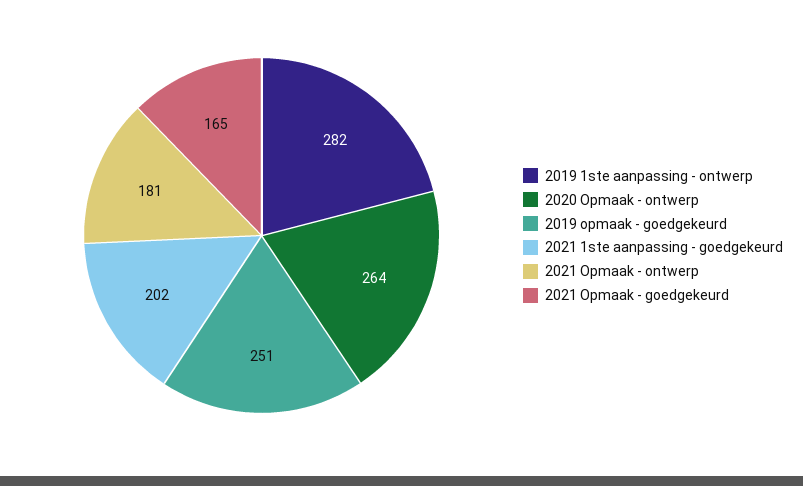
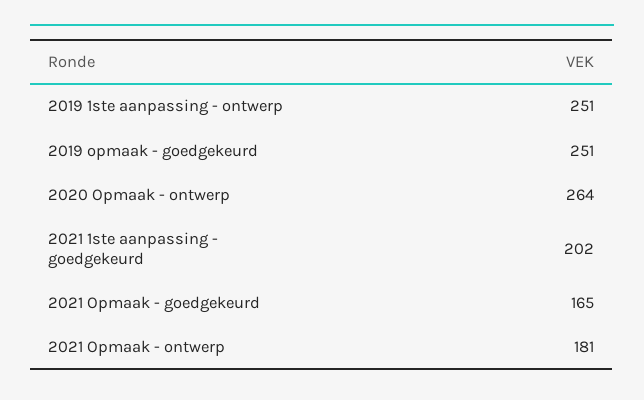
2019 1ste aanpassing - ontwerp: 282 -> 251

